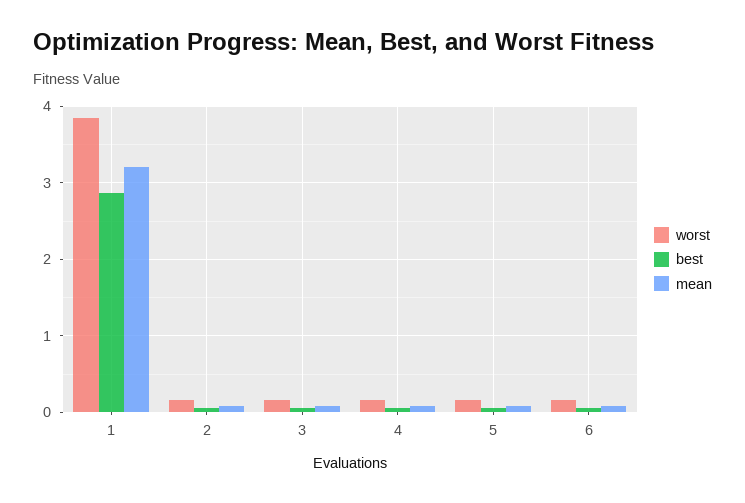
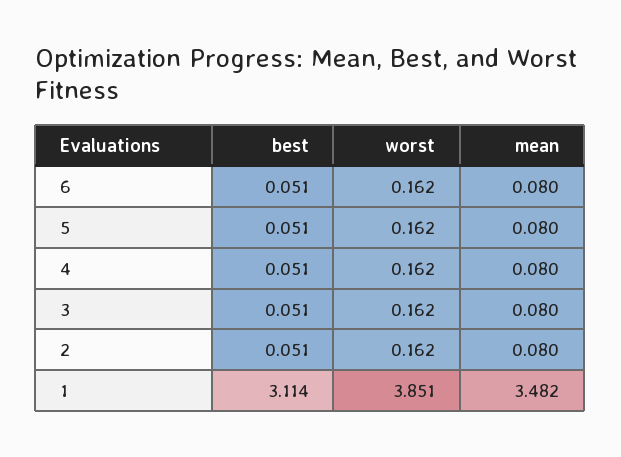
best, 1: 2.9 -> 3.114
mean, 1: 3.2 -> 3.482

